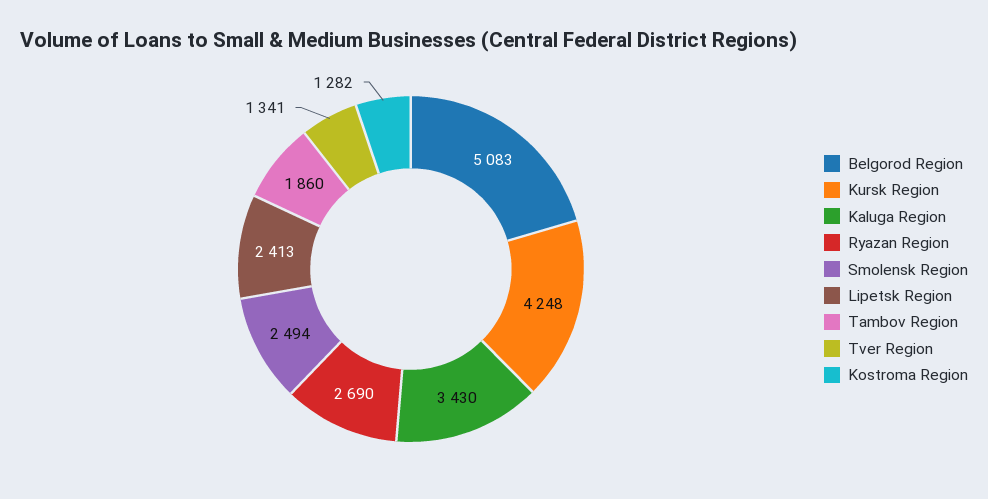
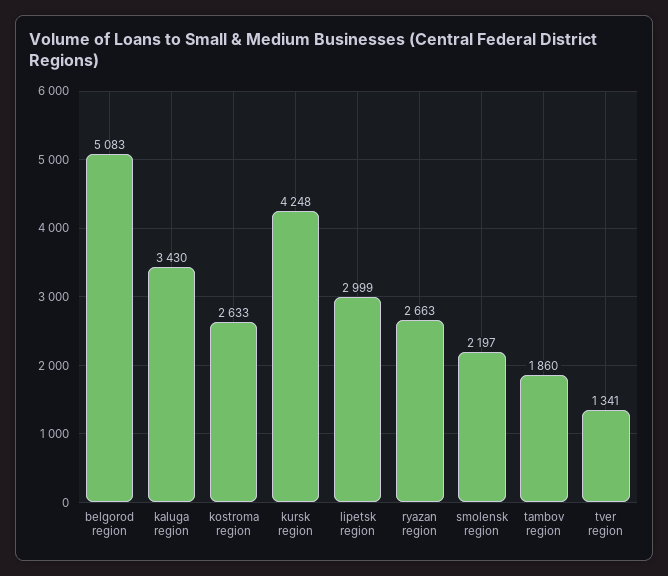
Ryazan Region: 2690 -> 2663
Smolensk Region: 2494 -> 2197
Lipetsk Region: 2413 -> 2999
Kostroma Region: 1282 -> 2633

